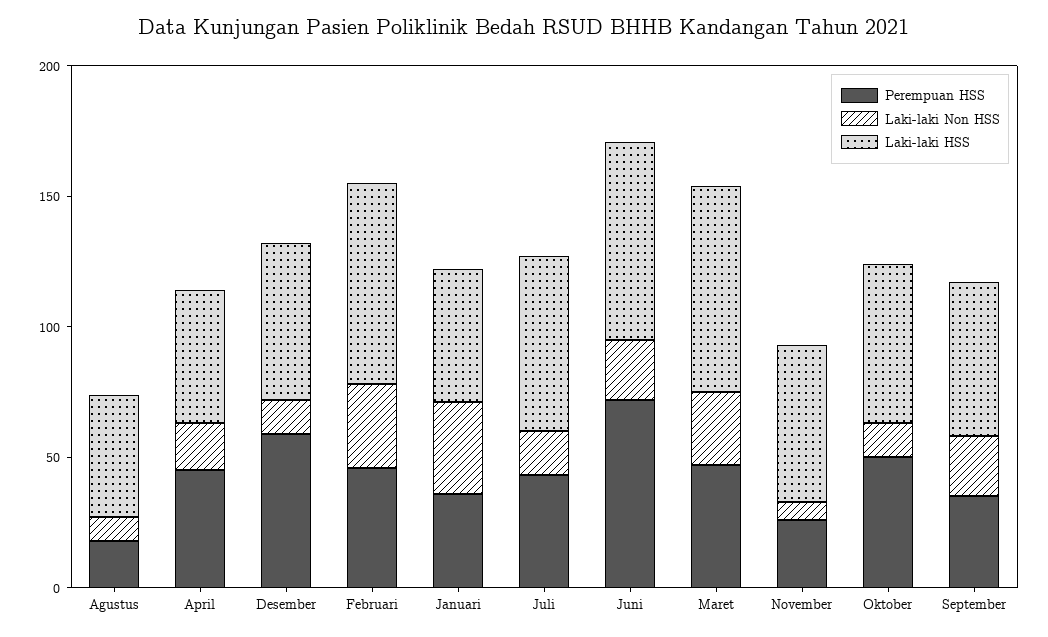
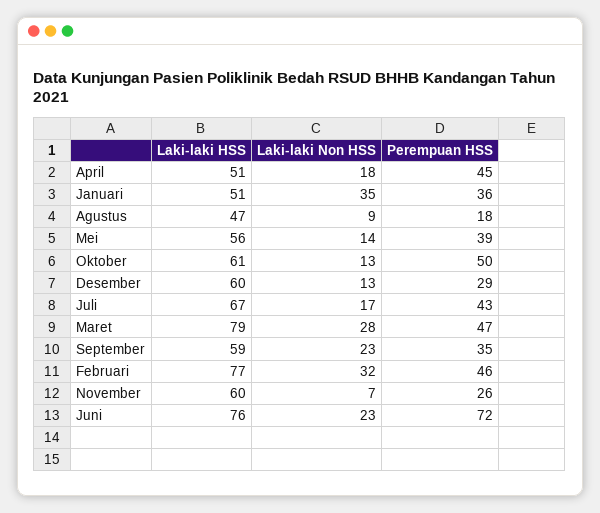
Perempuan HSS, Desember: 60 -> 29
Laki-laki HSS, Mei: none -> 56
Laki-laki Non HSS, Mei: none -> 14
Perempuan HSS, Mei: none -> 39

